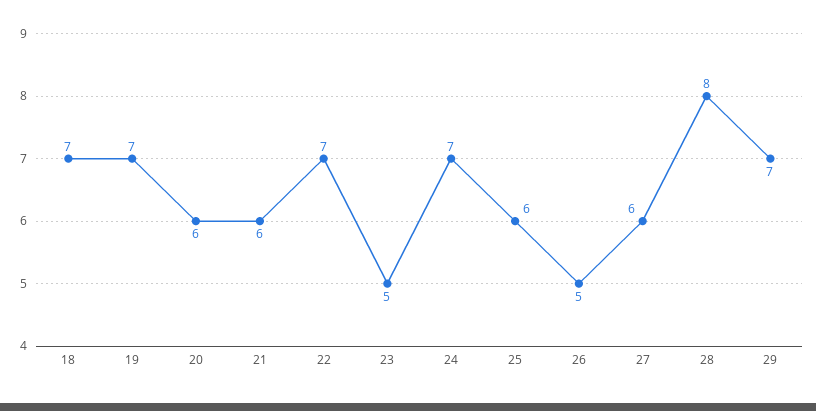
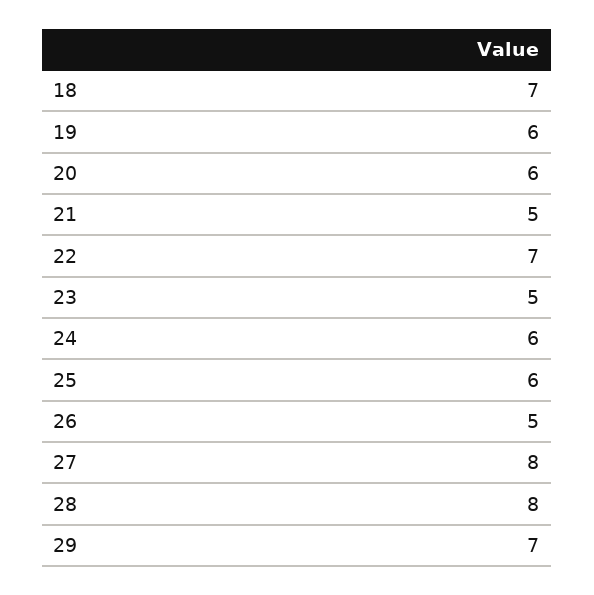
19: 7 -> 6
21: 6 -> 5
24: 7 -> 6
27: 6 -> 8

